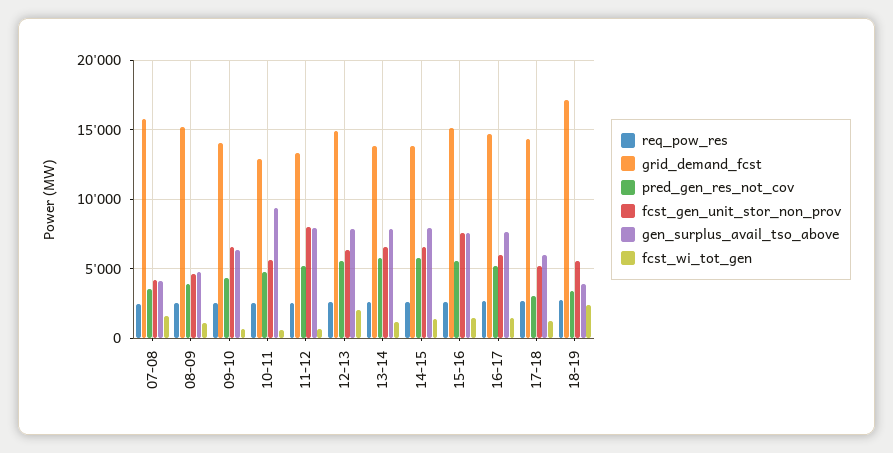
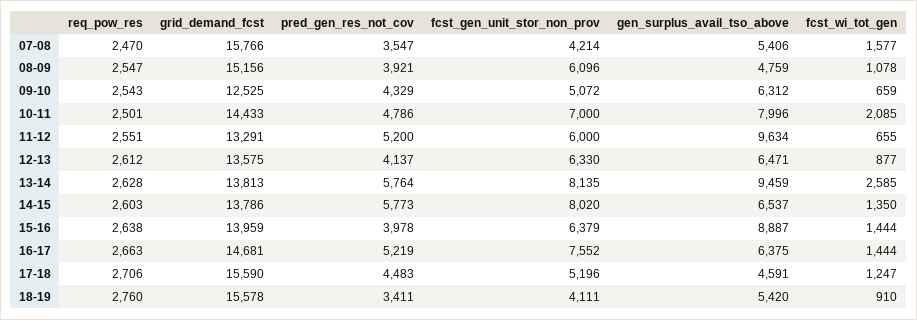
gen_surplus_avail_tso_above, 07-08: 4000 -> 5406
fcst_gen_unit_stor_non_prov, 08-09: 4500 -> 6096
grid_demand_fcst, 09-10: 14000 -> 12525
fcst_gen_unit_stor_non_prov, 09-10: 6500 -> 5072
grid_demand_fcst, 10-11: 13000 -> 14433
fcst_gen_unit_stor_non_prov, 10-11: 5500 -> 7000
gen_surplus_avail_tso_above, 10-11: 9500 -> 7996
fcst_wi_tot_gen, 10-11: 500 -> 2085
fcst_gen_unit_stor_non_prov, 11-12: 8000 -> 6000
gen_surplus_avail_tso_above, 11-12: 8000 -> 9634
grid_demand_fcst, 12-13: 15000 -> 13575
pred_gen_res_not_cov, 12-13: 5500 -> 4137
gen_surplus_avail_tso_above, 12-13: 8000 -> 6471
fcst_wi_tot_gen, 12-13: 2000 -> 877
fcst_gen_unit_stor_non_prov, 13-14: 6500 -> 8135
gen_surplus_avail_tso_above, 13-14: 8000 -> 9459
fcst_wi_tot_gen, 13-14: 1000 -> 2585
fcst_gen_unit_stor_non_prov, 14-15: 6500 -> 8020
gen_surplus_avail_tso_above, 14-15: 8000 -> 6537
grid_demand_fcst, 15-16: 15000 -> 13959
pred_gen_res_not_cov, 15-16: 5500 -> 3978
fcst_gen_unit_stor_non_prov, 15-16: 7500 -> 6379
gen_surplus_avail_tso_above, 15-16: 7500 -> 8887
fcst_gen_unit_stor_non_prov, 16-17: 6000 -> 7552
gen_surplus_avail_tso_above, 16-17: 7500 -> 6375
grid_demand_fcst, 17-18: 14500 -> 15590
pred_gen_res_not_cov, 17-18: 3000 -> 4483
gen_surplus_avail_tso_above, 17-18: 6000 -> 4591
grid_demand_fcst, 18-19: 17000 -> 15578
fcst_gen_unit_stor_non_prov, 18-19: 5500 -> 4111
gen_surplus_avail_tso_above, 18-19: 4000 -> 5420
fcst_wi_tot_gen, 18-19: 2500 -> 910

